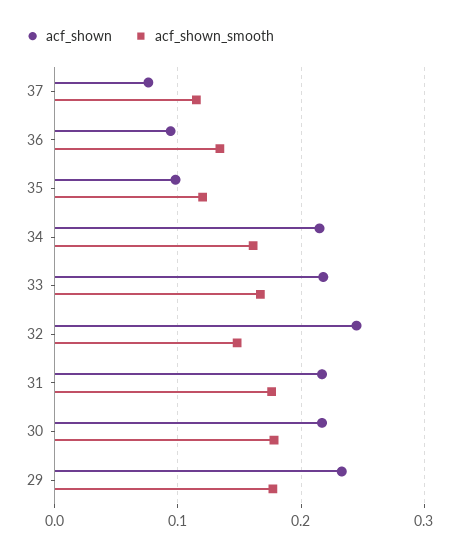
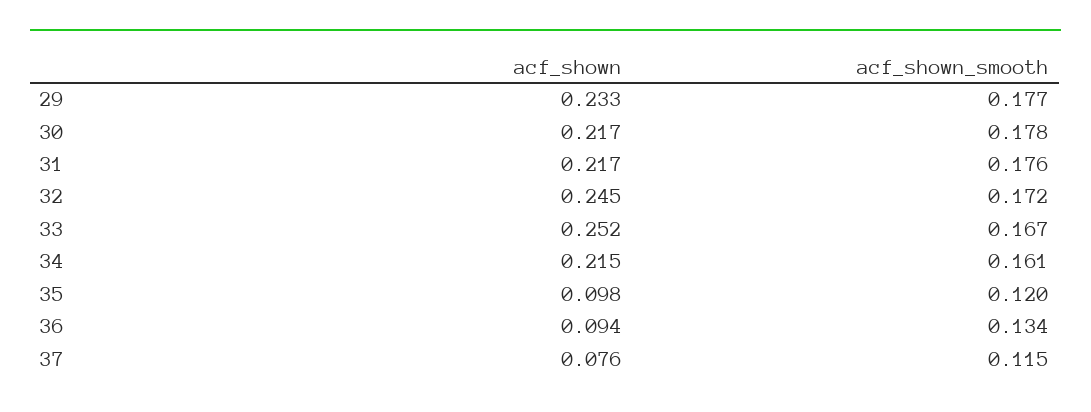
acf_shown, 33: 0.22 -> 0.252
acf_shown_smooth, 32: 0.15 -> 0.172

